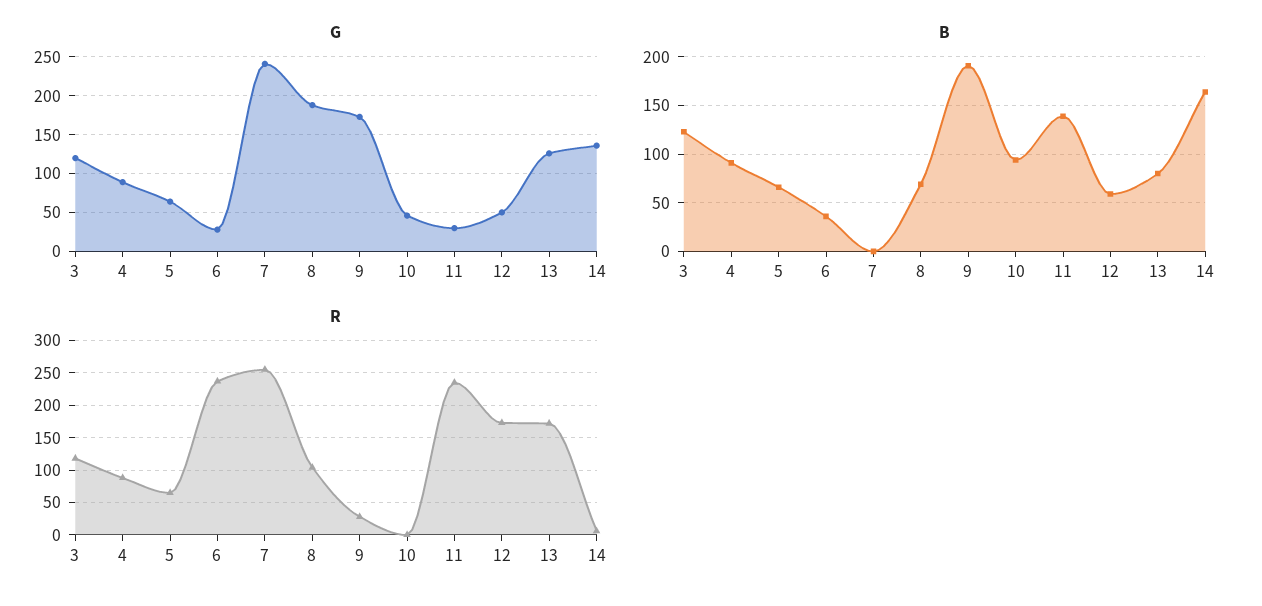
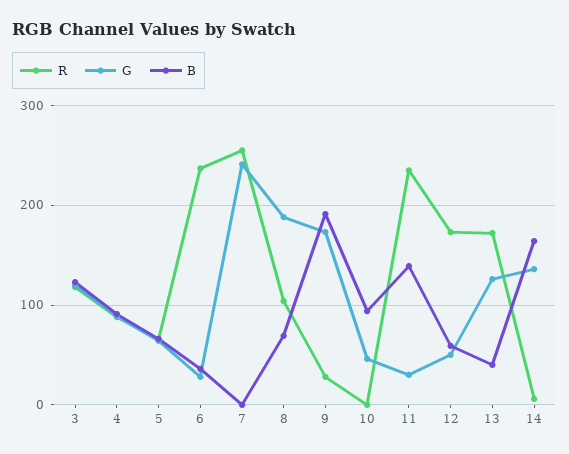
B, 13: 80 -> 40

